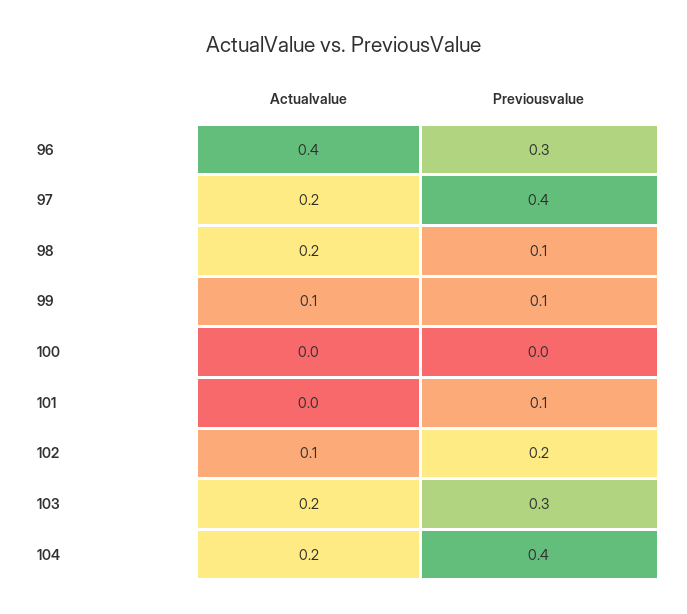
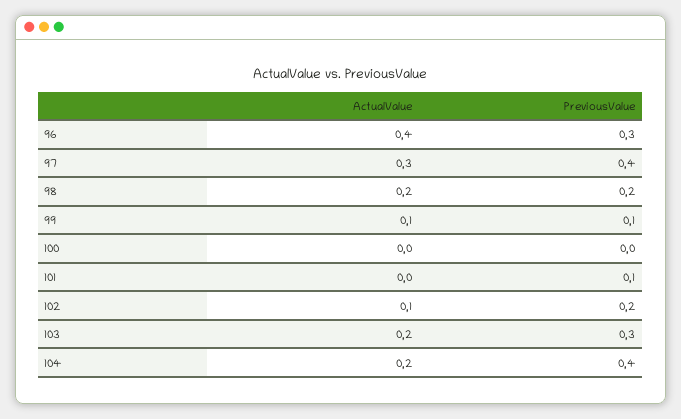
Actualvalue, 97: 0.2 -> 0.3
Previousvalue, 98: 0.1 -> 0.2

